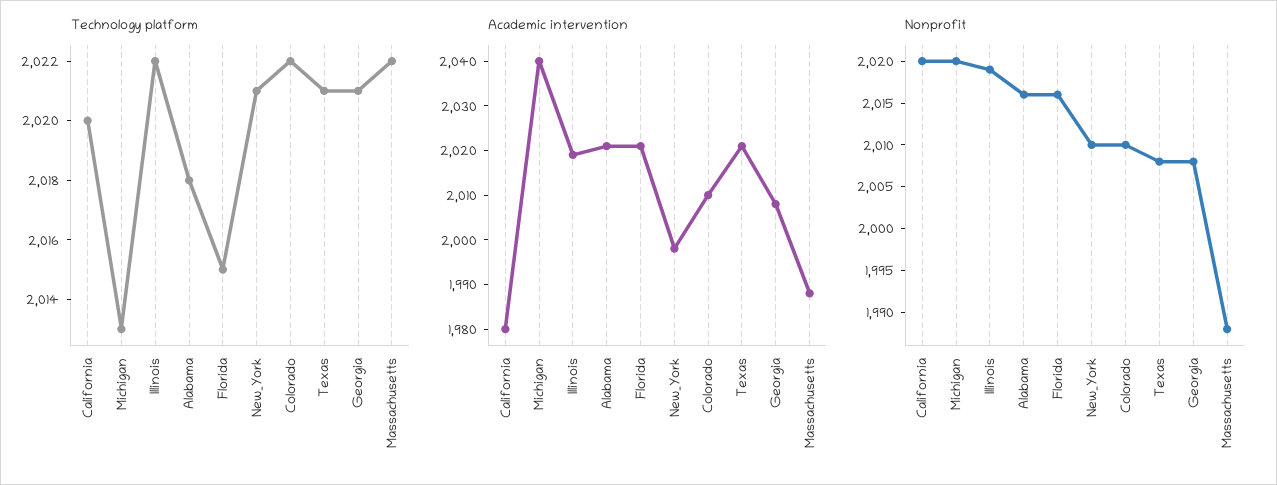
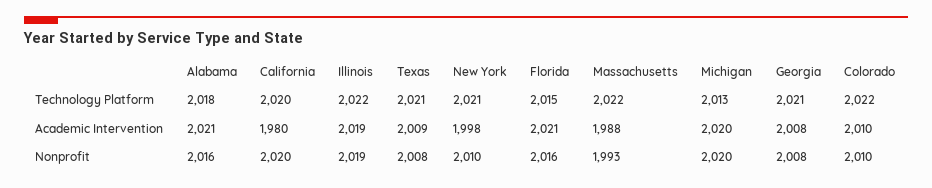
Academic intervention, Michigan: 2040 -> 2020
Academic intervention, Texas: 2020 -> 2009
Nonprofit, Massachusetts: 1988 -> 1993

